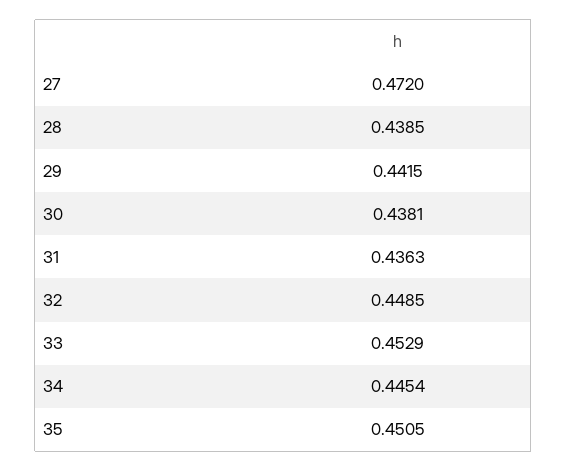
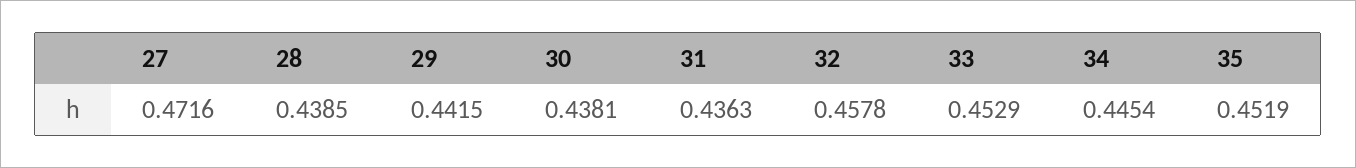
27: 0.472 -> 0.4716
32: 0.4485 -> 0.4578
35: 0.4505 -> 0.4519

